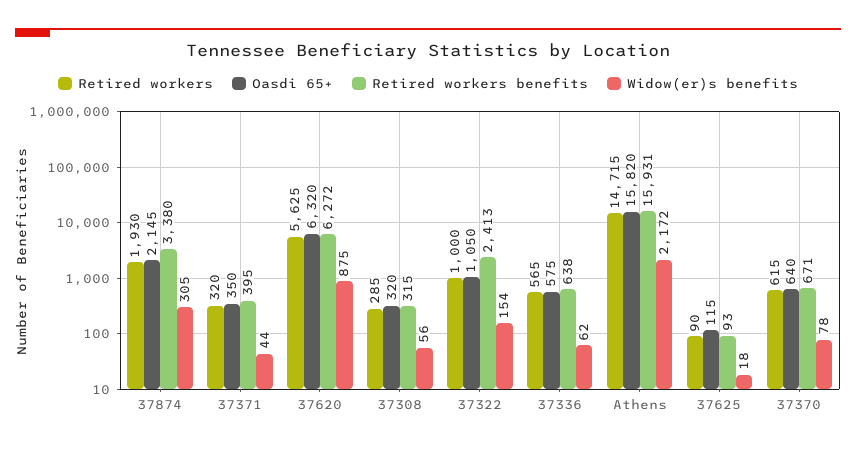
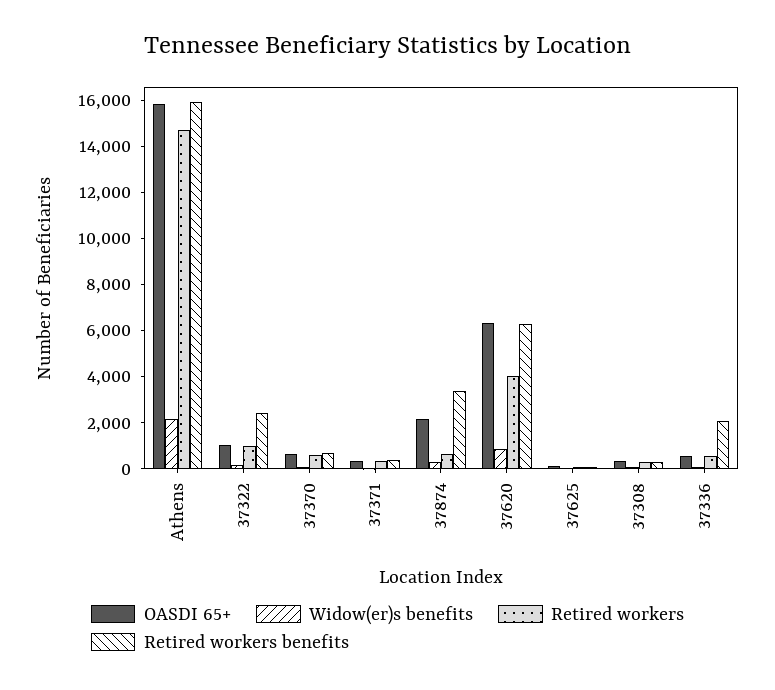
Retired workers, 37874: 1930 -> 500
Retired workers, 37620: 5625 -> 4000
Retired workers benefits, 37336: 638 -> 2000

